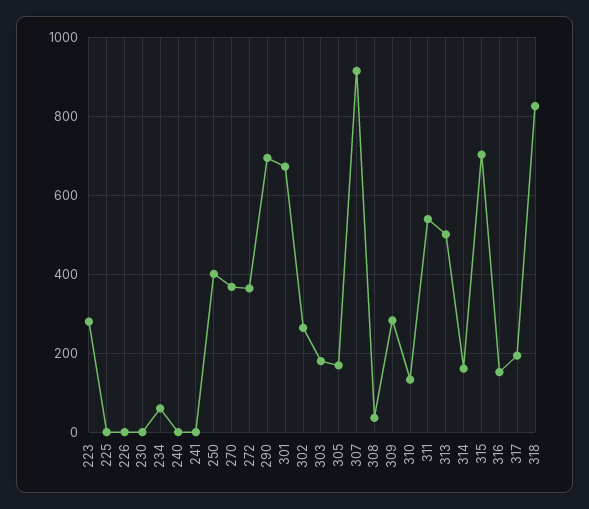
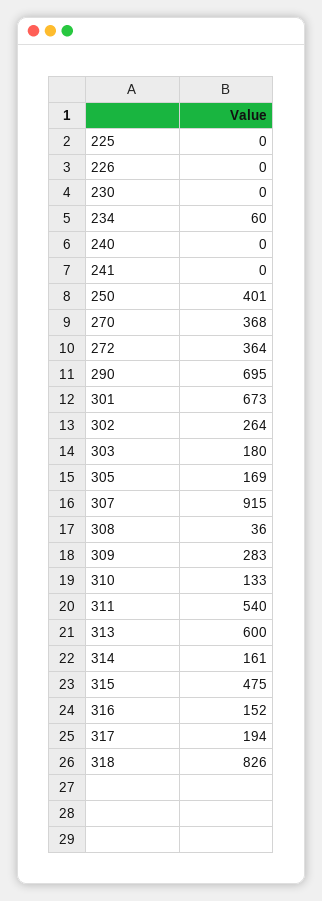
223: 280 -> none
313: 500 -> 600
315: 700 -> 475

